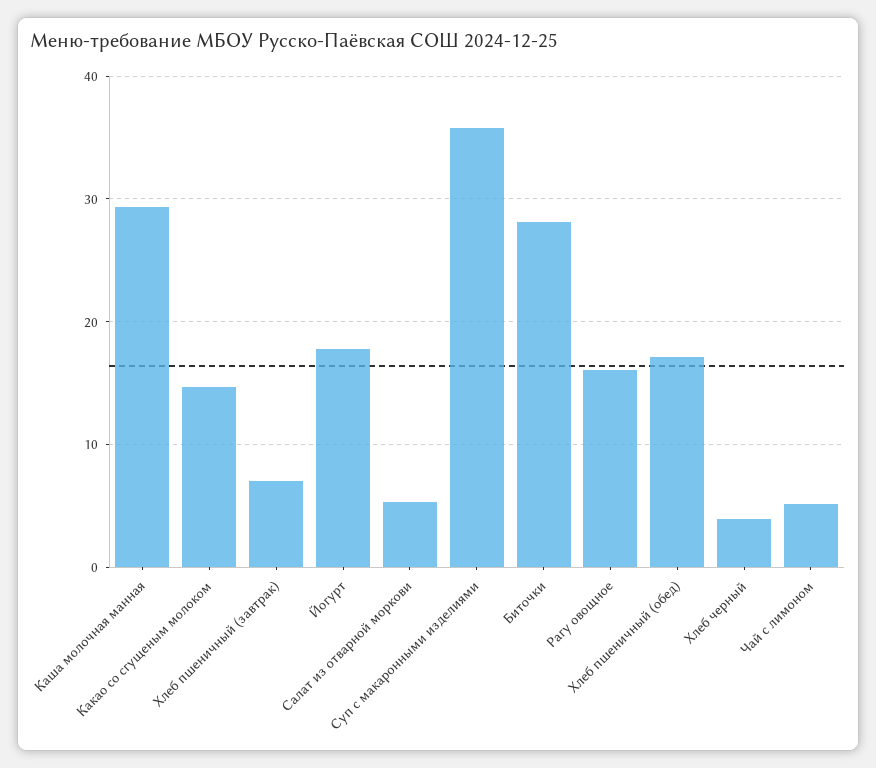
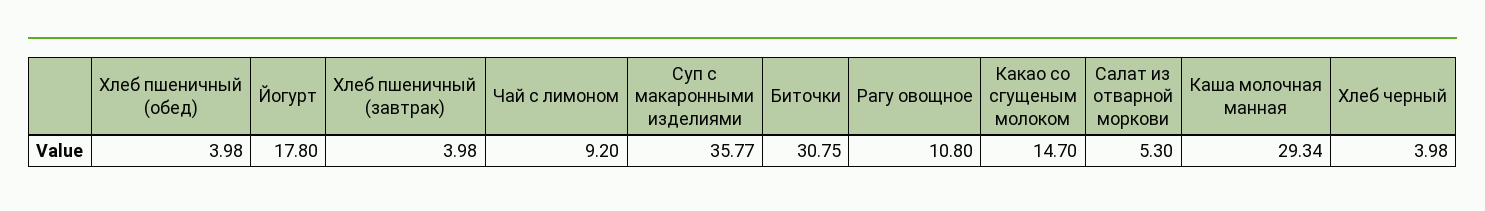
Хлеб пшеничный (завтрак): 7 -> 3.98
Биточки: 28 -> 30.75
Рагу овощное: 16 -> 10.8
Хлеб пшеничный (обед): 17 -> 3.98
Чай с лимоном: 5 -> 9.2

